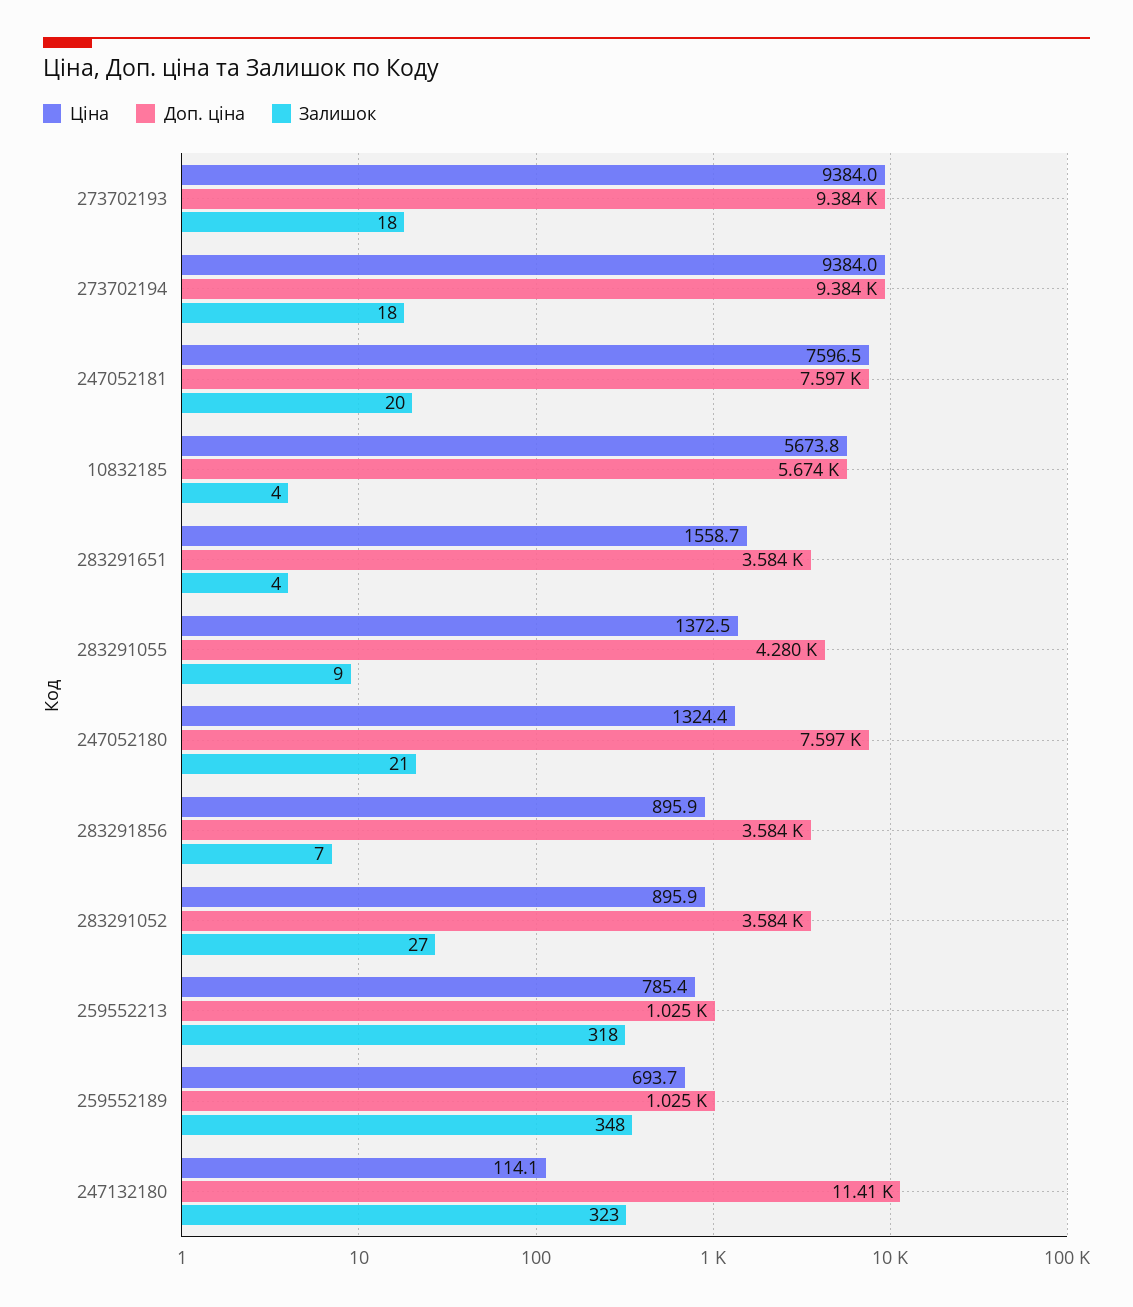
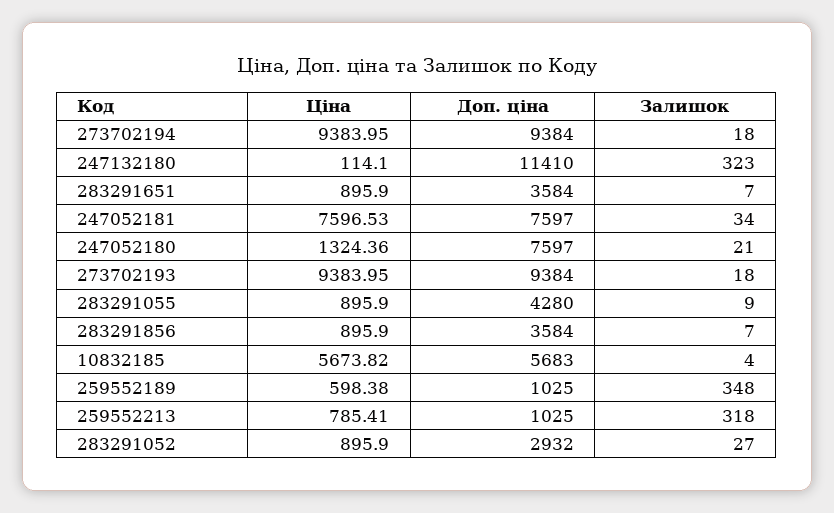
Залишок, 247052181: 20 -> 34
Доп. ціна, 10832185: 5674 -> 5683
Ціна, 283291651: 1558.7 -> 895.9
Залишок, 283291651: 4 -> 7
Ціна, 283291055: 1372.5 -> 895.9
Доп. ціна, 283291052: 3584 -> 2932
Ціна, 259552189: 693.7 -> 598.38

